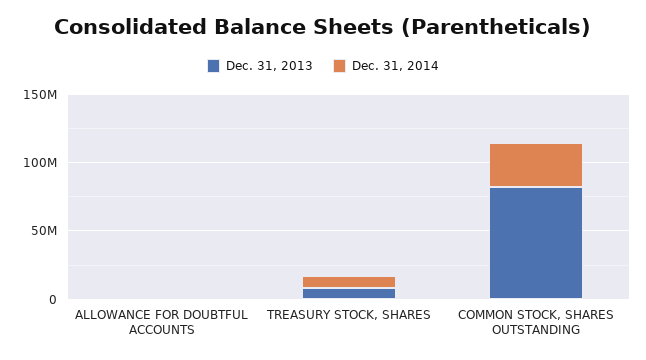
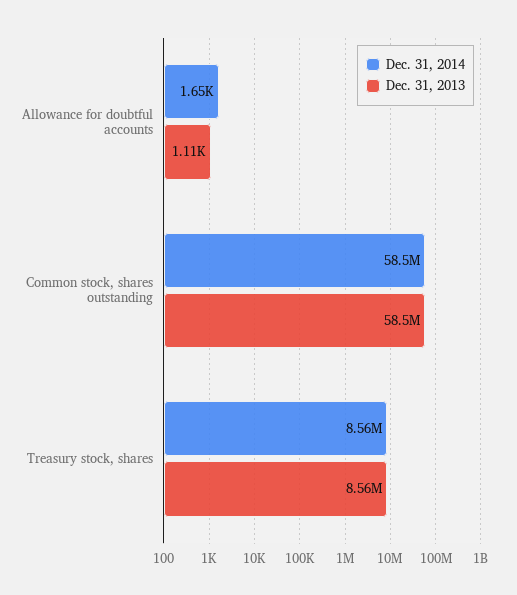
Dec. 31, 2013, COMMON STOCK, SHARES OUTSTANDING: 80000000 -> 58500000
Dec. 31, 2014, COMMON STOCK, SHARES OUTSTANDING: 30000000 -> 58500000

